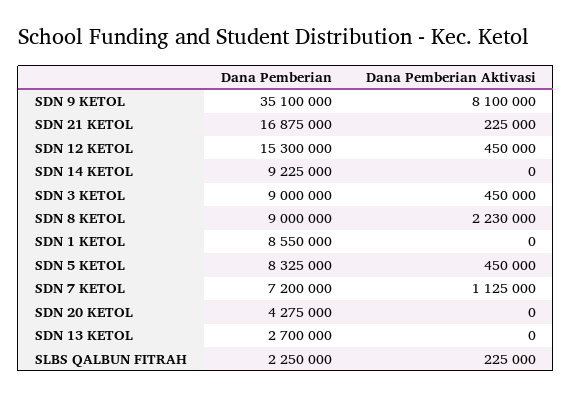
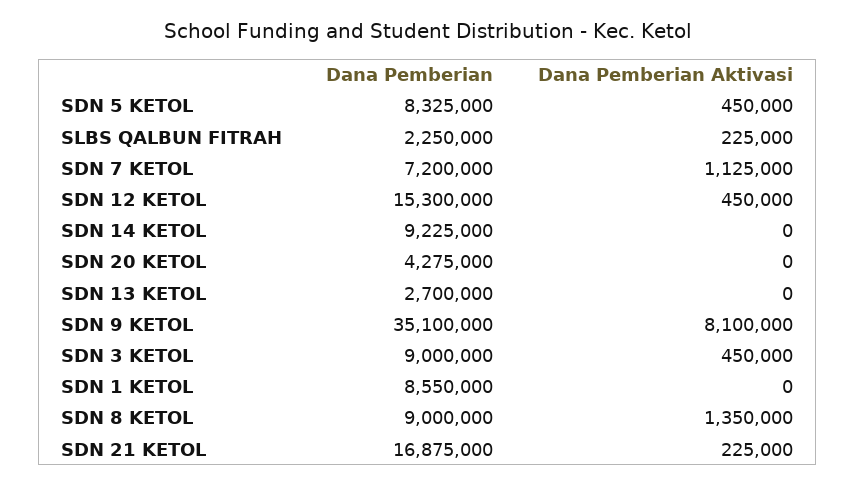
Dana Pemberian Aktivasi, SDN 8 KETOL: 2230000 -> 1350000

